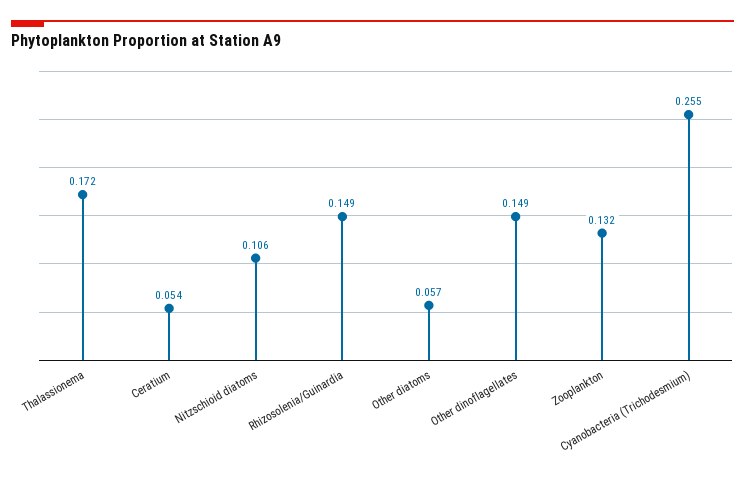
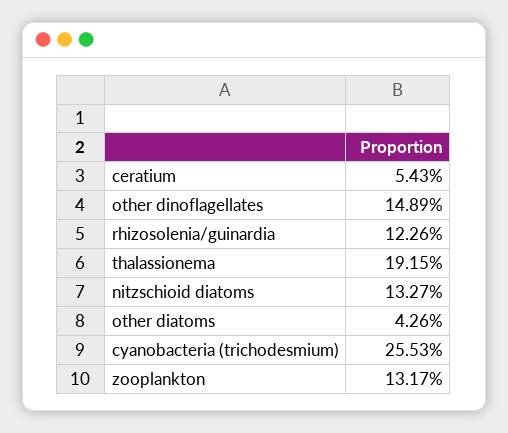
Thalassionema: 0.172 -> 0.1915
Nitzschioid diatoms: 0.106 -> 0.1327
Rhizosolenia/Guinardia: 0.149 -> 0.1226
Other diatoms: 0.057 -> 0.0426

